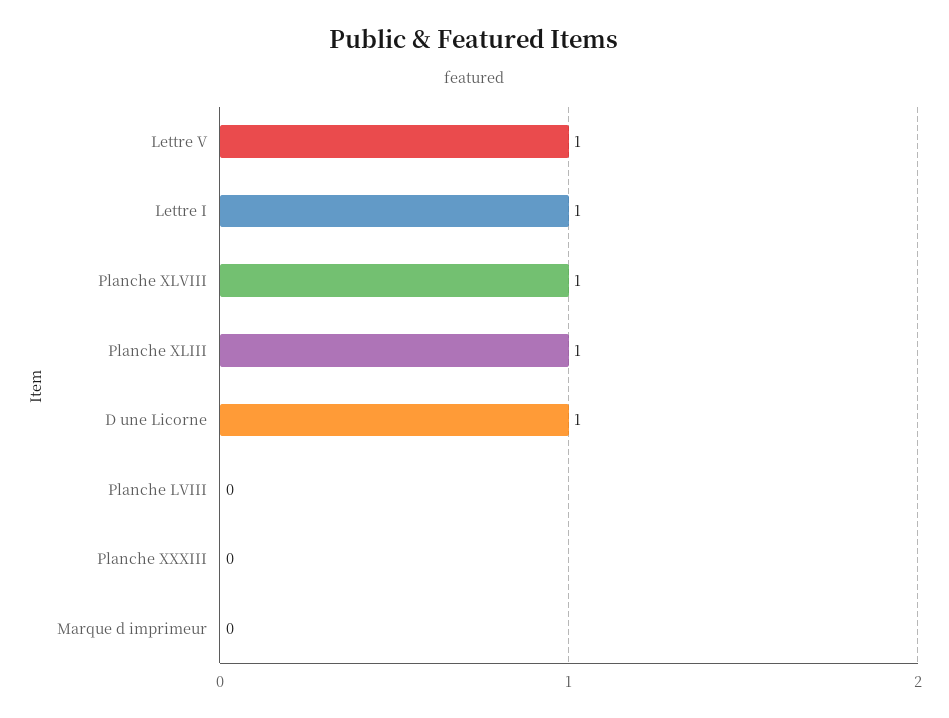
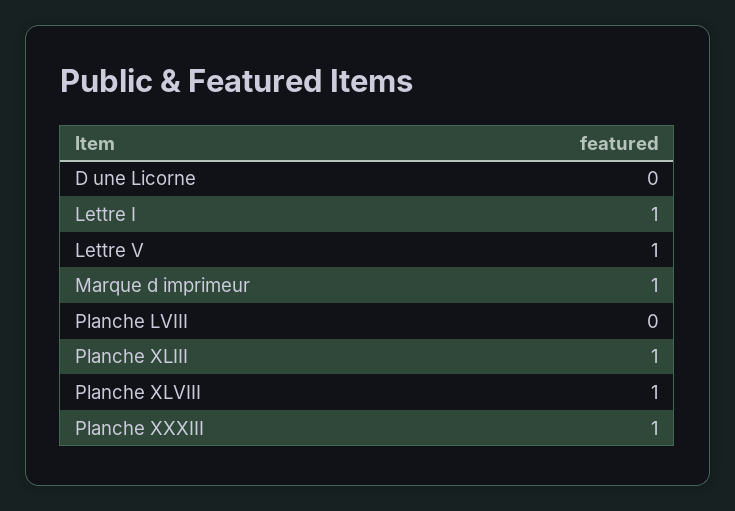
D une Licorne: 1 -> 0
Planche XXXIII: 0 -> 1
Marque d imprimeur: 0 -> 1

